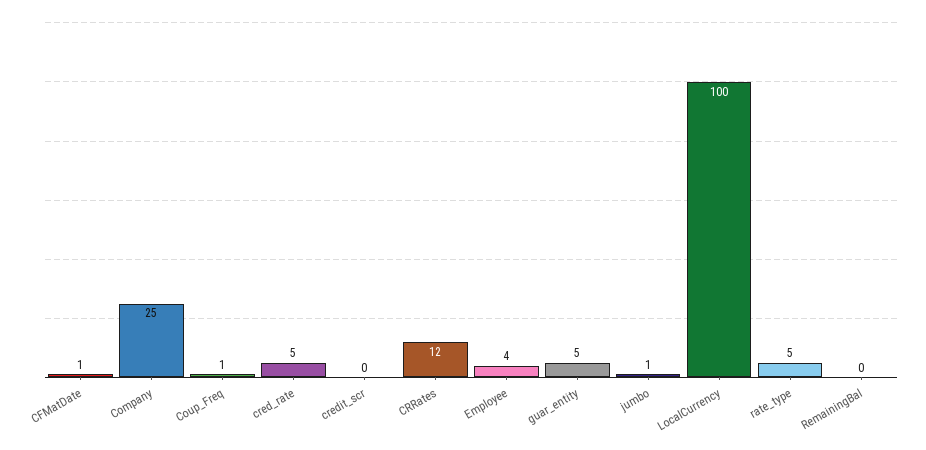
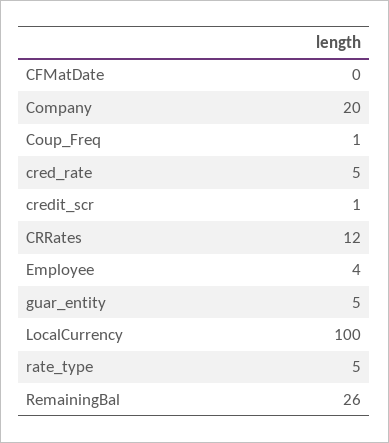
CFMatDate: 1 -> 0
Company: 25 -> 20
credit_scr: 0 -> 1
jumbo: 1 -> none
RemainingBal: 0 -> 26

